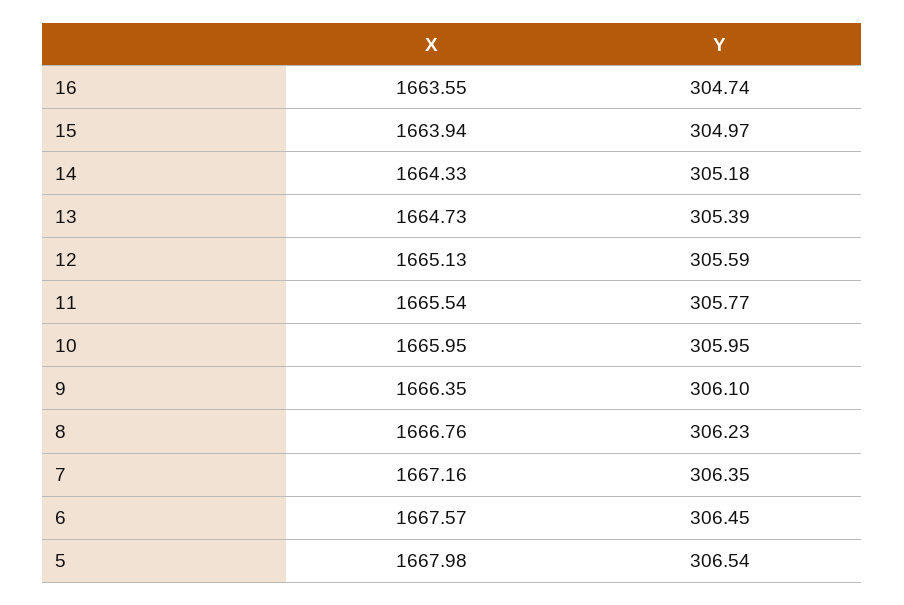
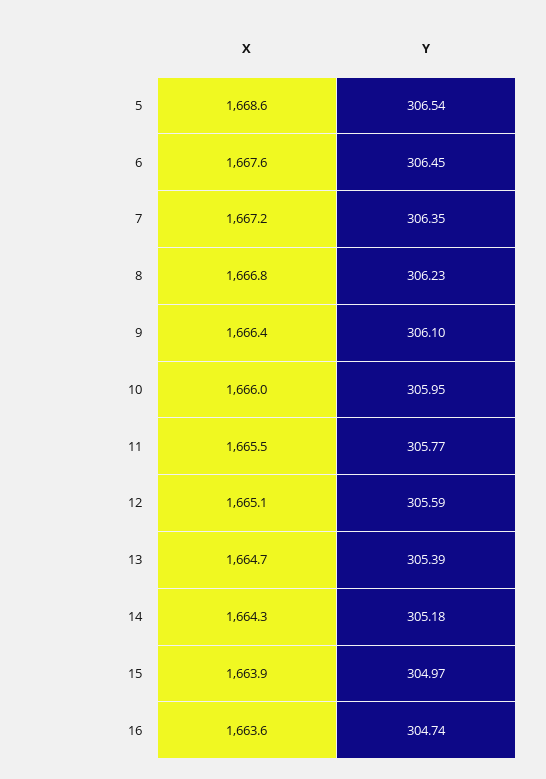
X, 5: 1667.98 -> 1668.6

